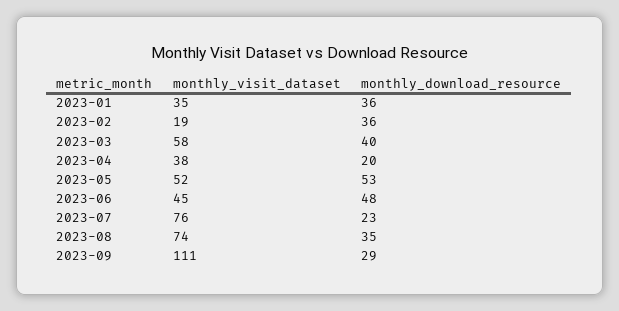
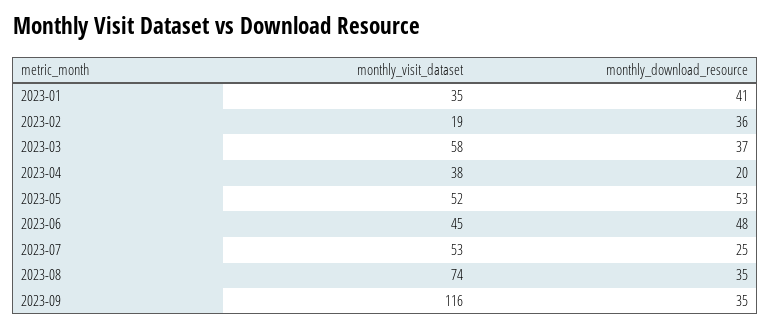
monthly_download_resource, 2023-01: 36 -> 41
monthly_download_resource, 2023-03: 40 -> 37
monthly_visit_dataset, 2023-07: 76 -> 53
monthly_download_resource, 2023-07: 23 -> 25
monthly_visit_dataset, 2023-09: 111 -> 116
monthly_download_resource, 2023-09: 29 -> 35

